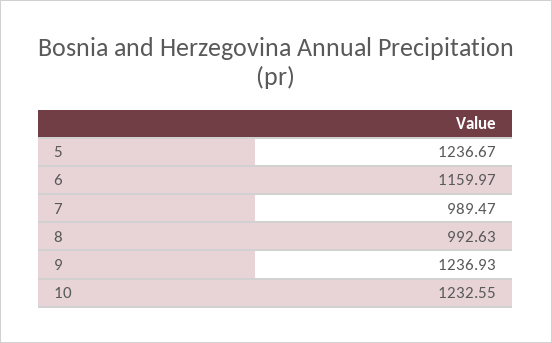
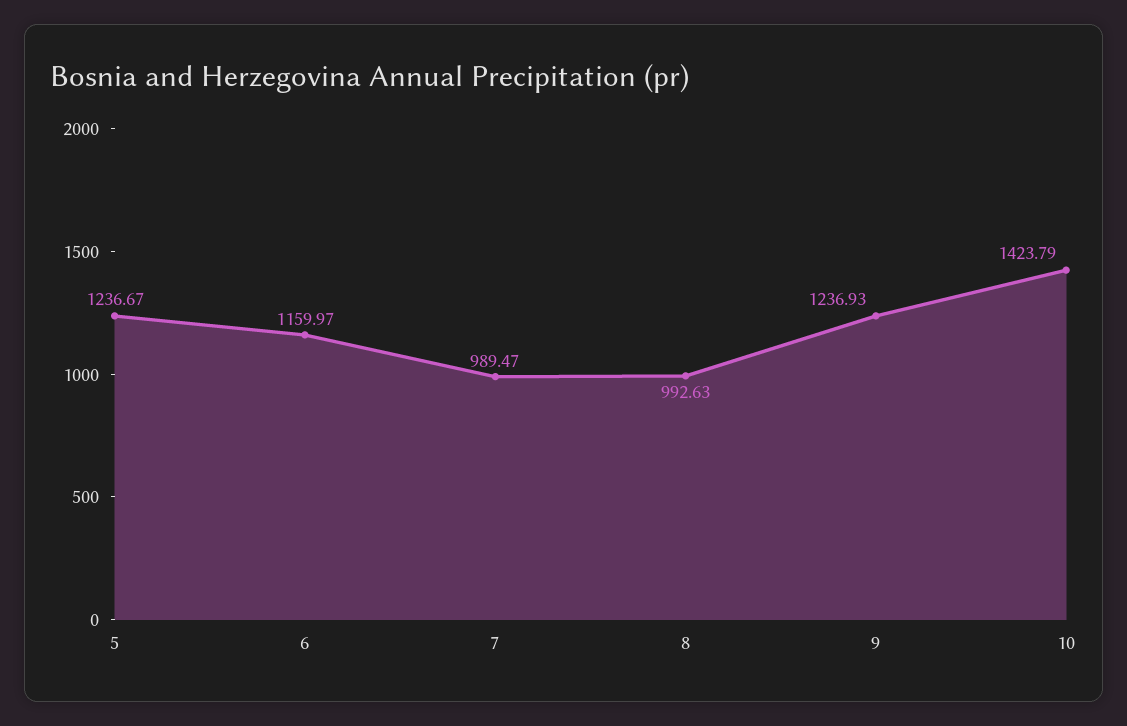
10: 1232.55 -> 1423.79

